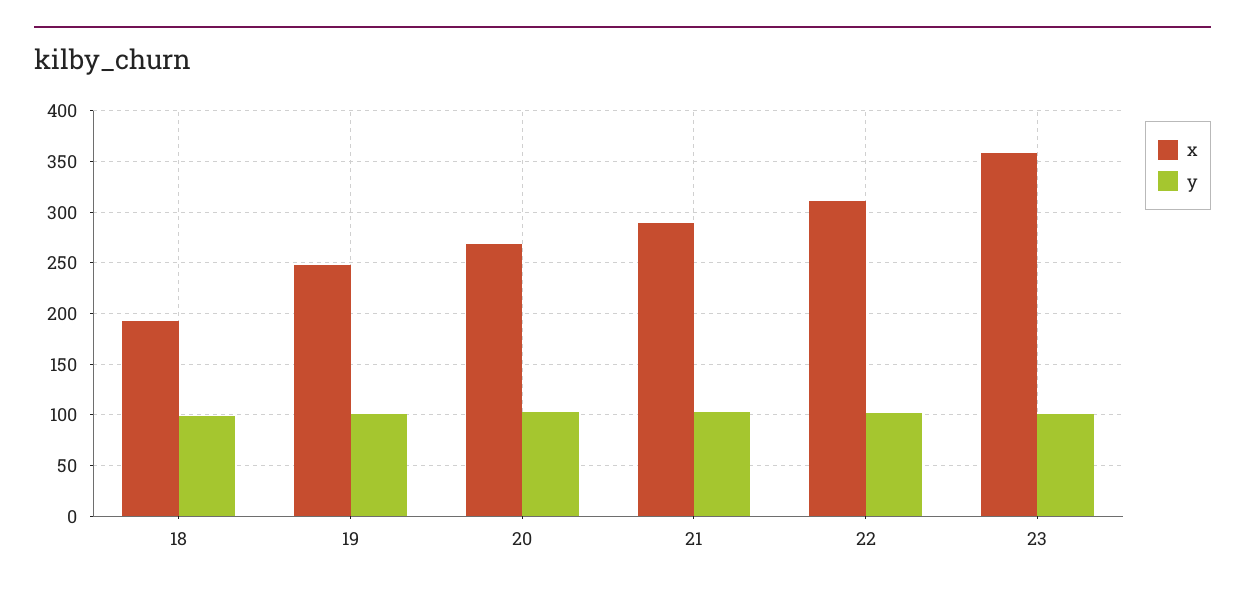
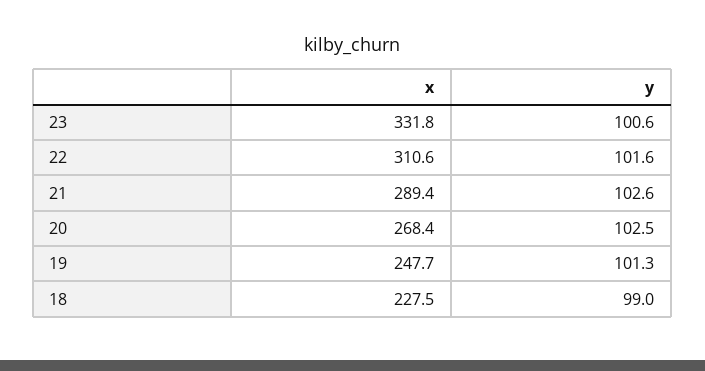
x, 18: 190 -> 227.5
x, 23: 360 -> 331.8

